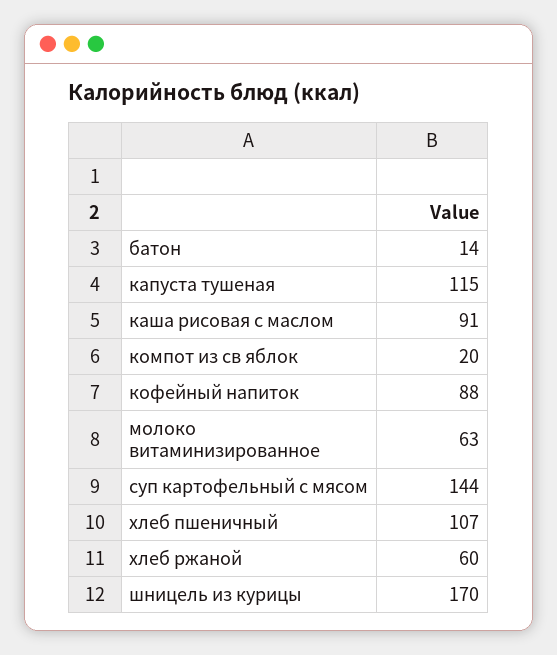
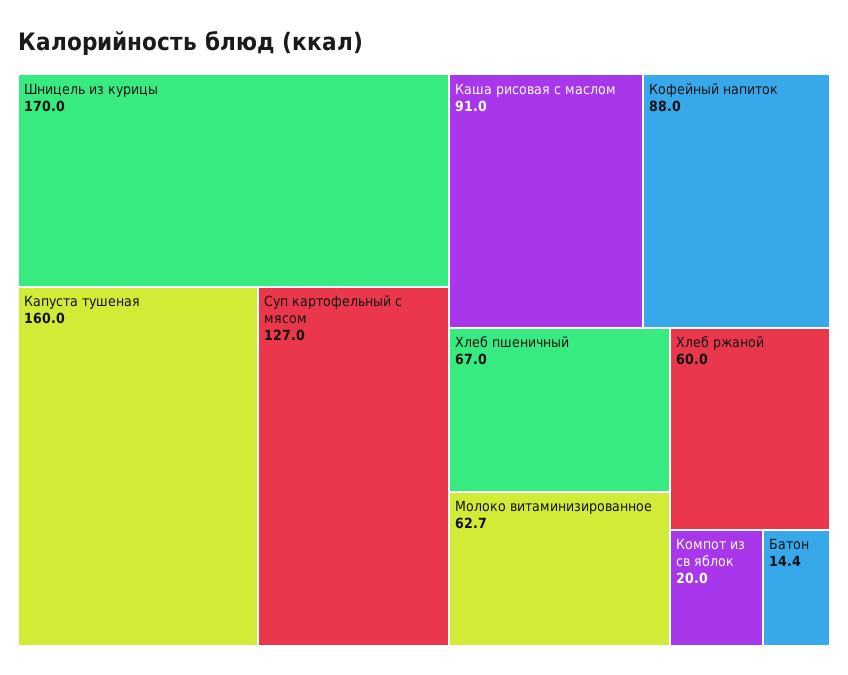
капуста тушеная: 115 -> 160
суп картофельный с мясом: 144 -> 127
хлеб пшеничный: 107 -> 67

